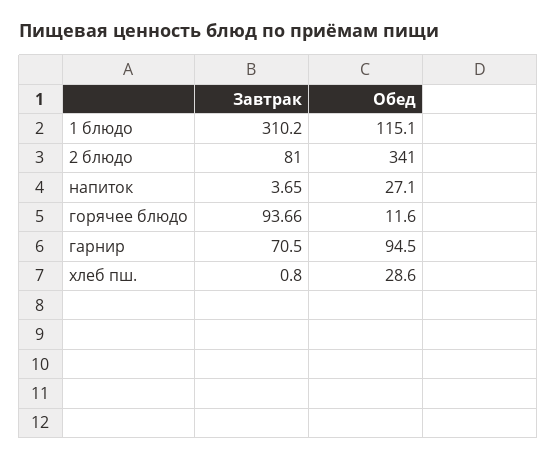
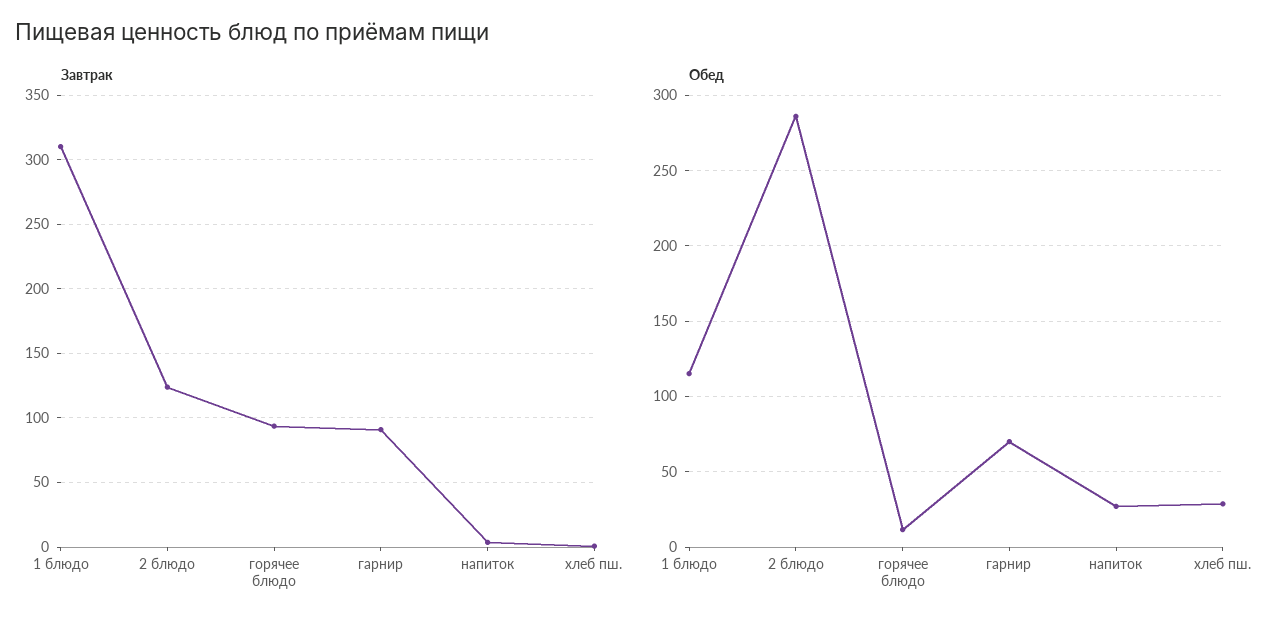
Завтрак, 2 блюдо: 81 -> 125
Обед, 2 блюдо: 341 -> 285
Завтрак, гарнир: 70.5 -> 90
Обед, гарнир: 94.5 -> 70

